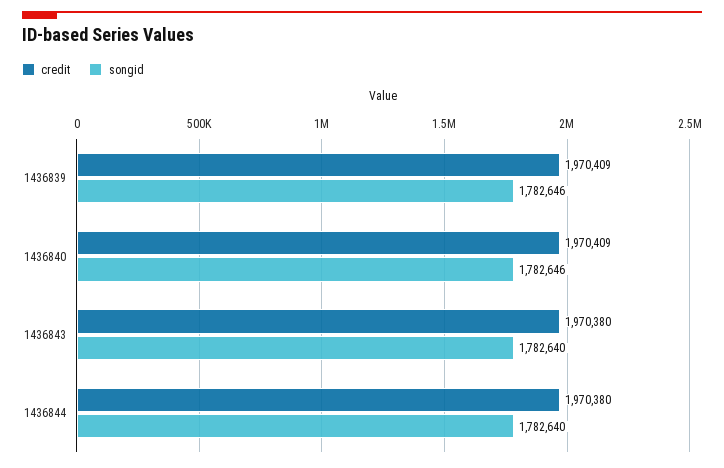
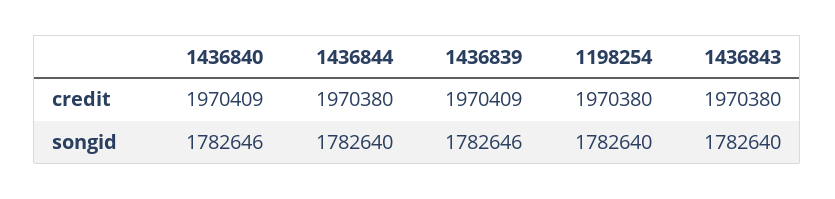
credit, 1198254: none -> 1970380
songid, 1198254: none -> 1782640

